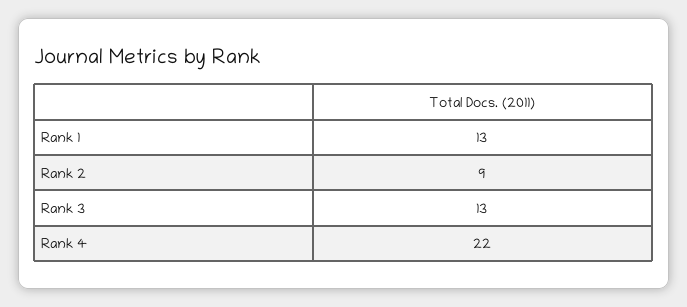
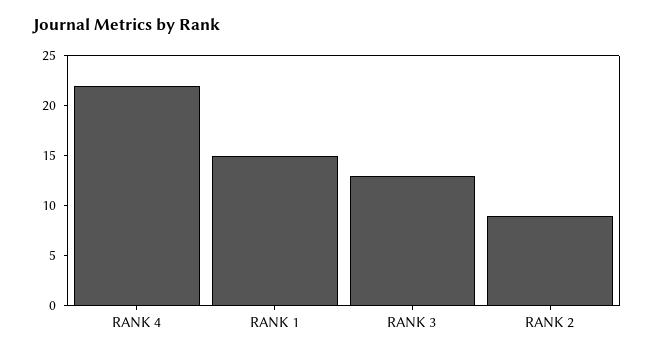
Rank 1: 13 -> 15

